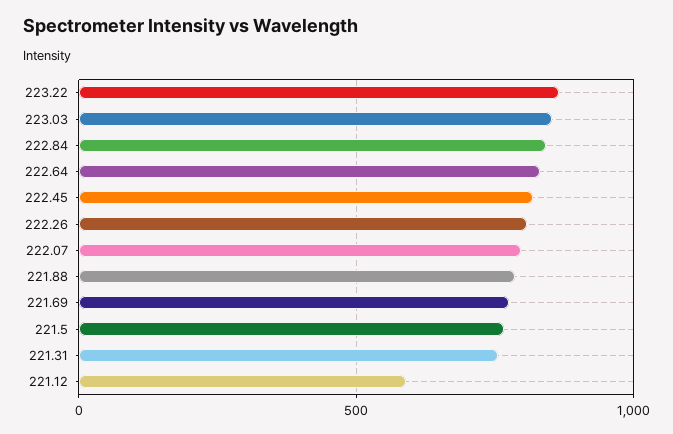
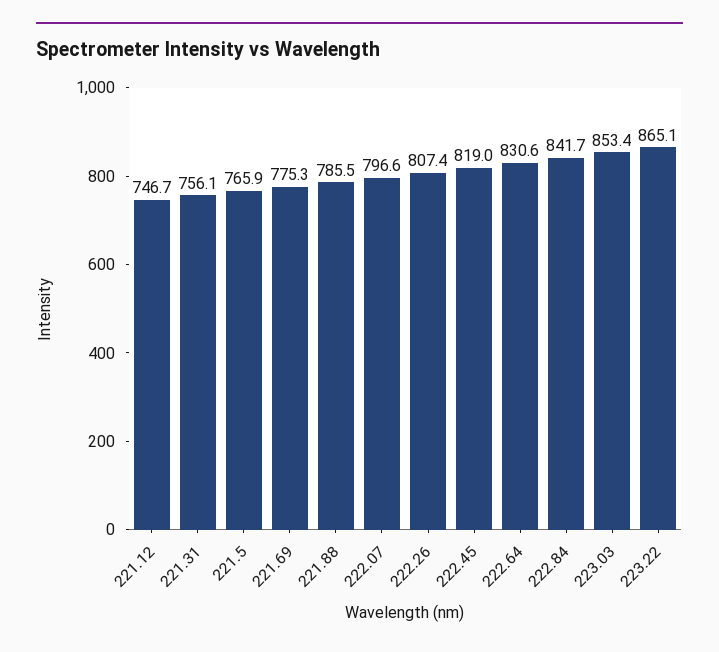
221.12: 600 -> 746.7

